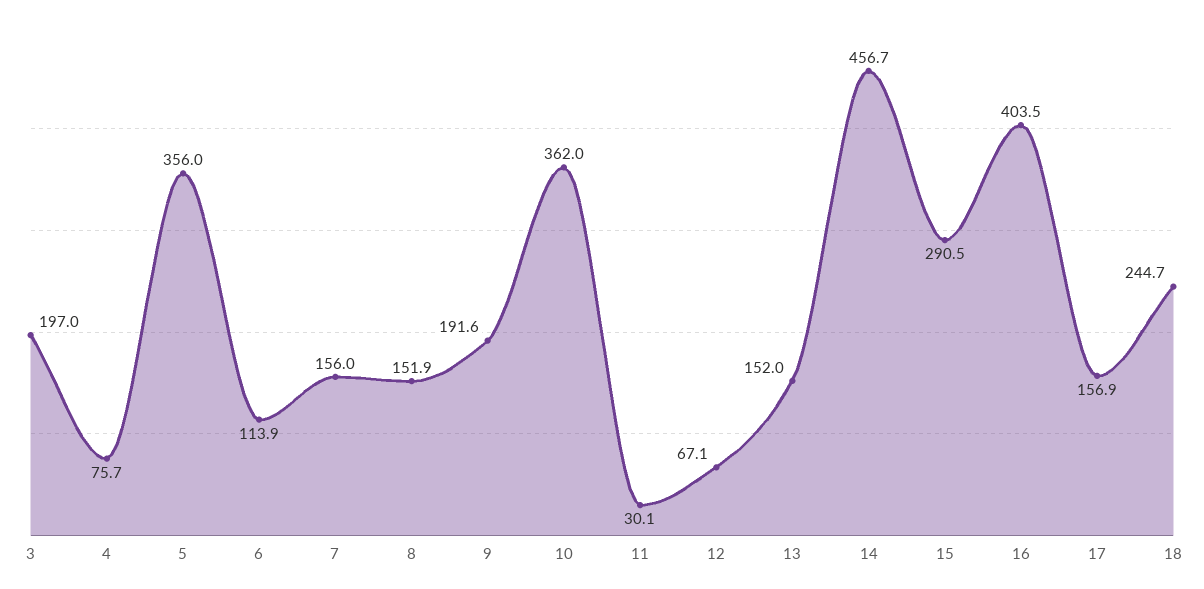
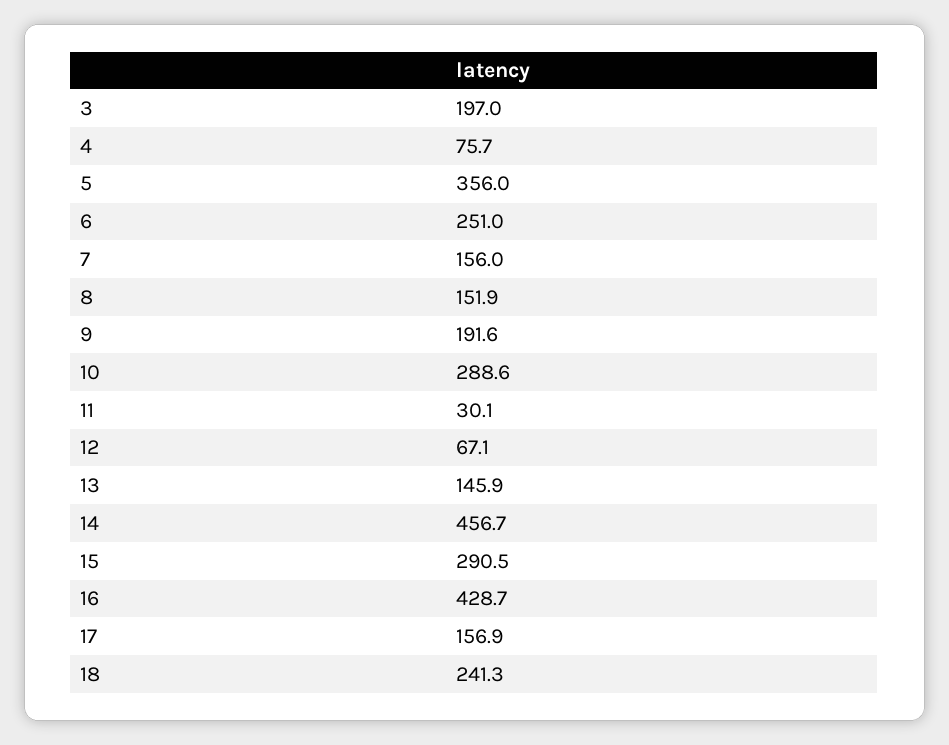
6: 113.9 -> 251
10: 362 -> 288.6
13: 152 -> 145.9
16: 403.5 -> 428.7
18: 244.7 -> 241.3

